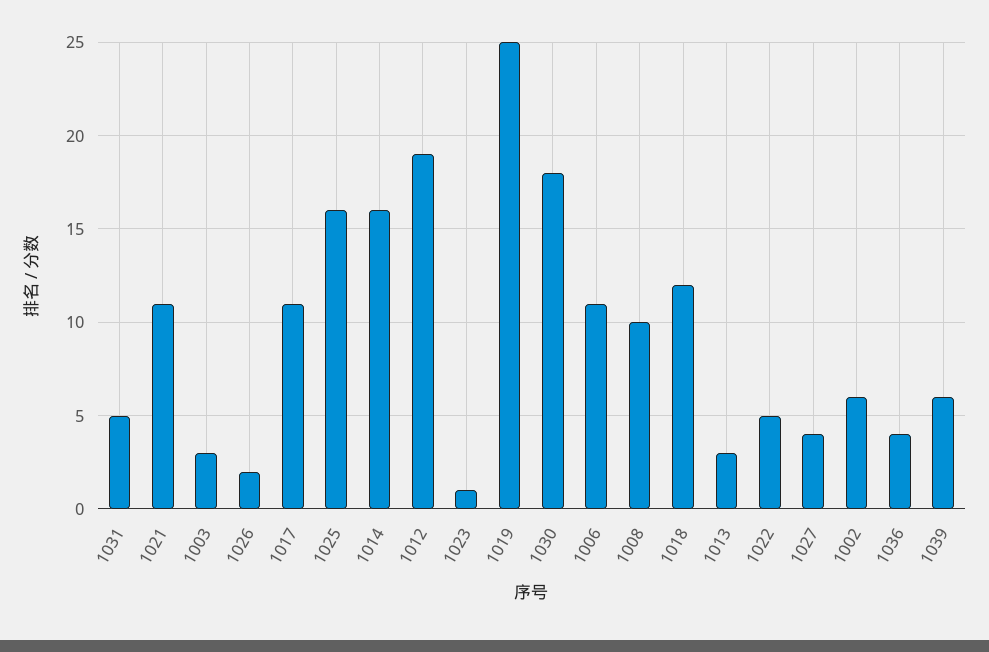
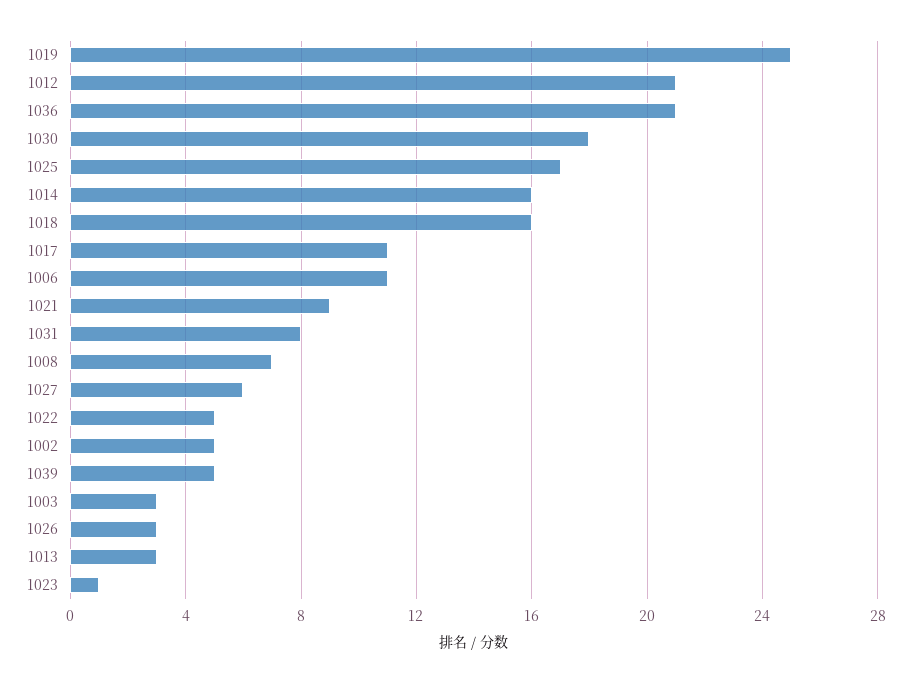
1031: 5 -> 8
1021: 11 -> 9
1026: 2 -> 3
1025: 16 -> 17
1012: 19 -> 21
1008: 10 -> 7
1018: 12 -> 16
1027: 4 -> 6
1002: 6 -> 5
1036: 4 -> 21
1039: 6 -> 5

